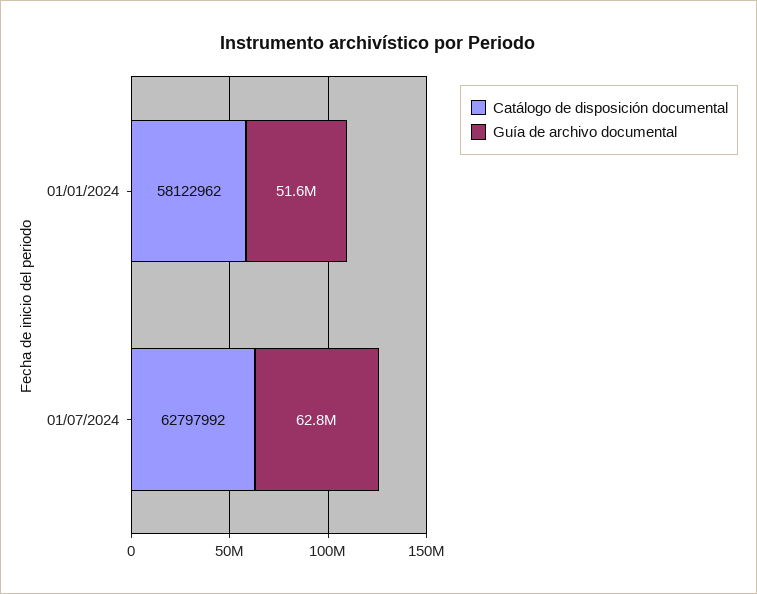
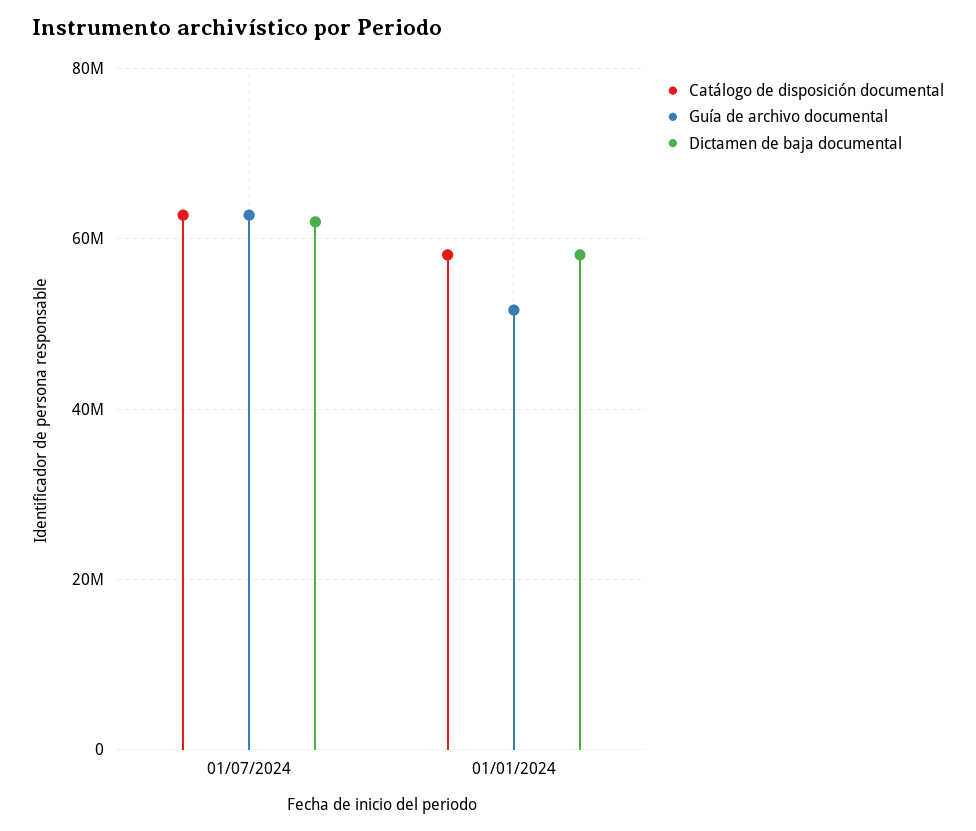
Dictamen de baja documental, 01/07/2024: none -> 62000000
Dictamen de baja documental, 01/01/2024: none -> 58000000

